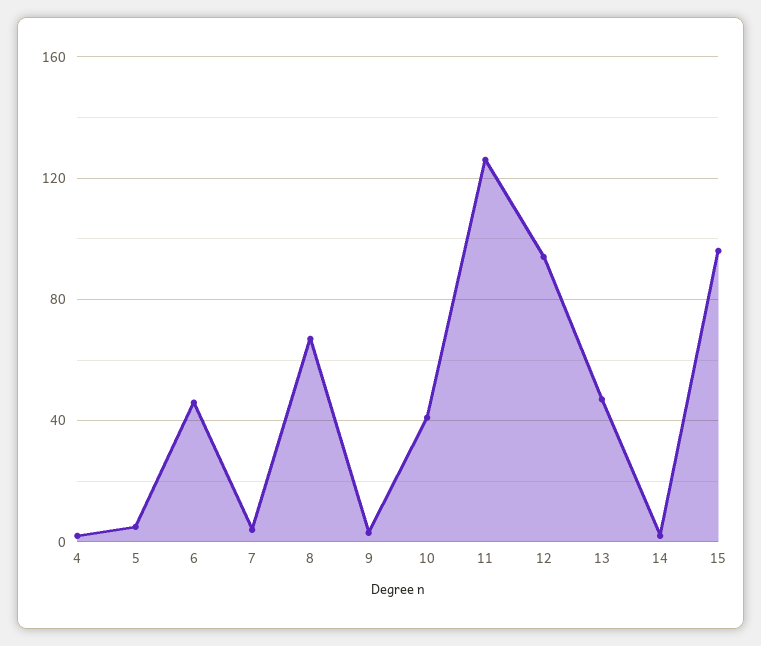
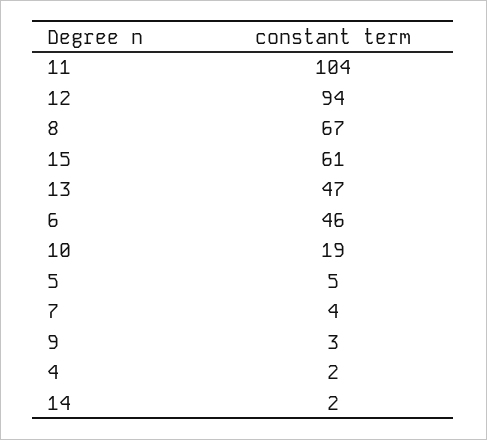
10: 40 -> 19
11: 125 -> 104
15: 95 -> 61

